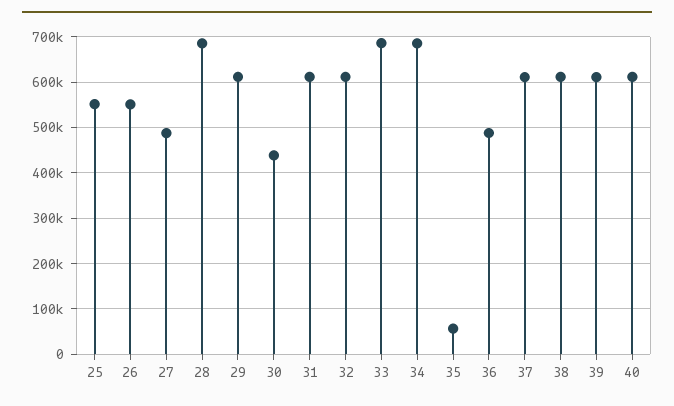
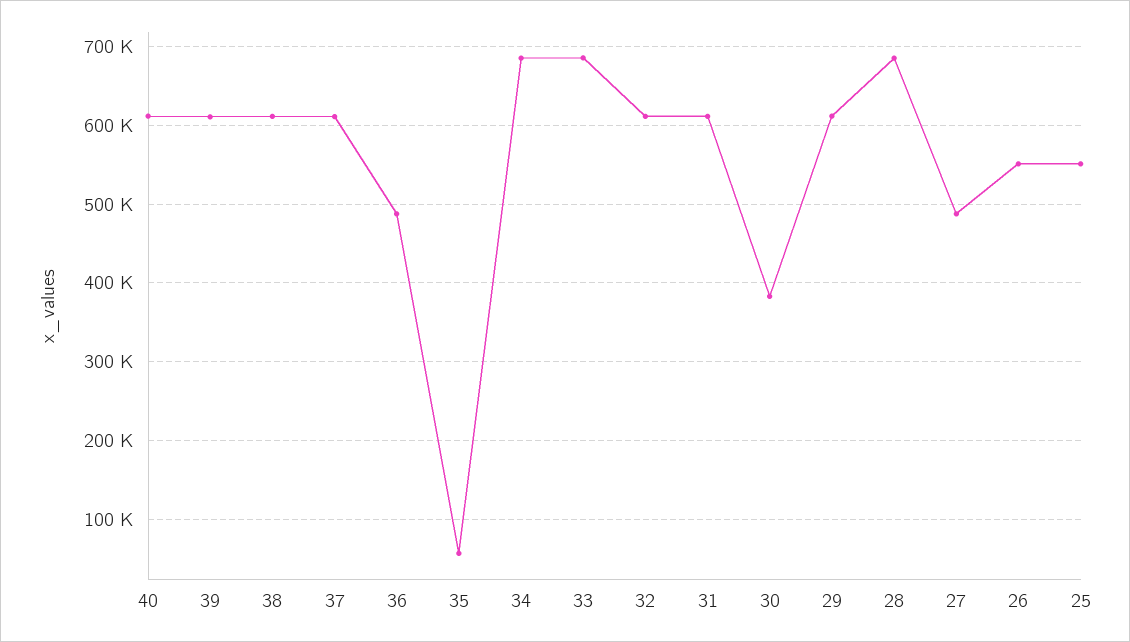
30: 440000 -> 380000

